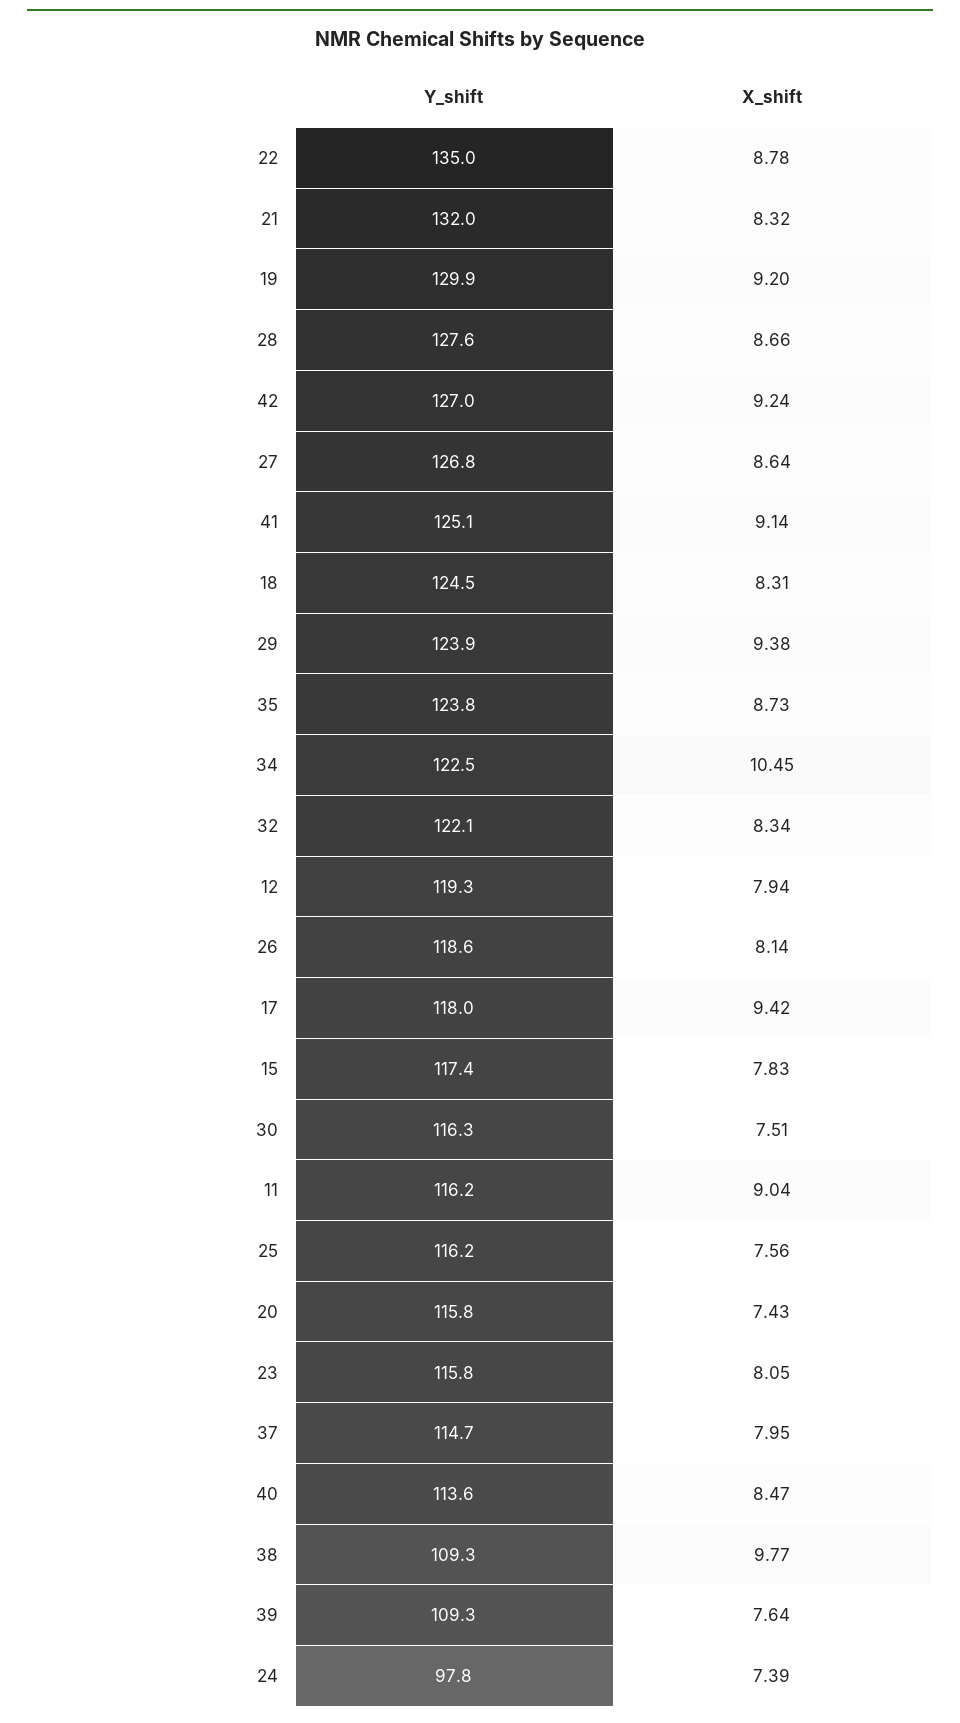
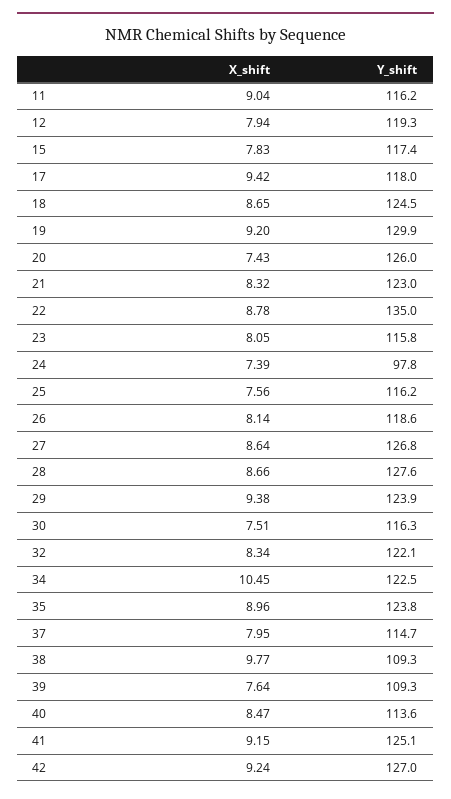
Y_shift, 21: 132 -> 123
X_shift, 41: 9.14 -> 9.15
X_shift, 18: 8.31 -> 8.65
X_shift, 35: 8.73 -> 8.96
Y_shift, 20: 115.8 -> 126

